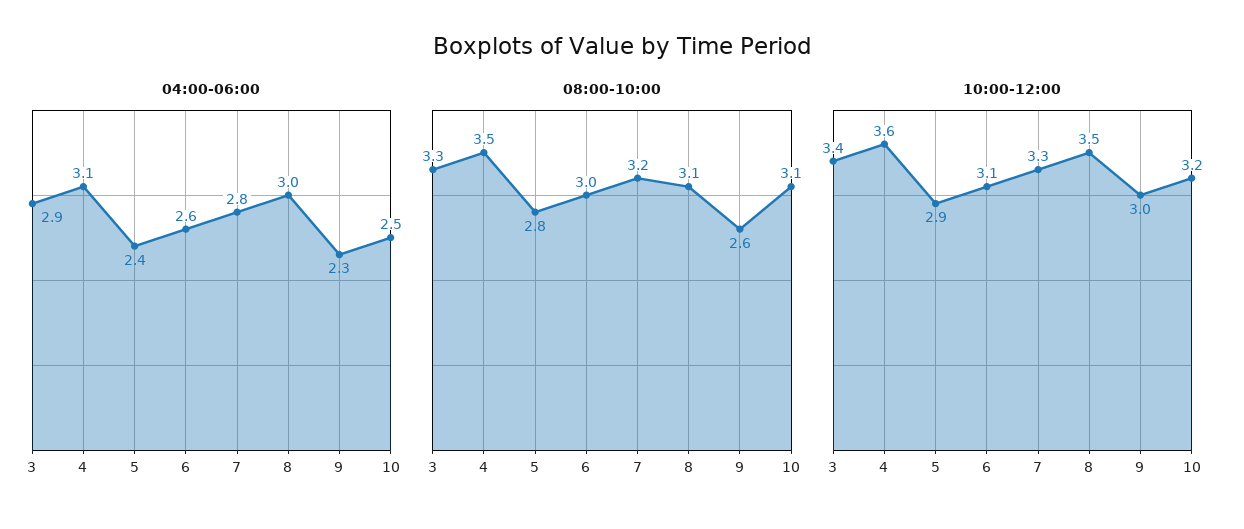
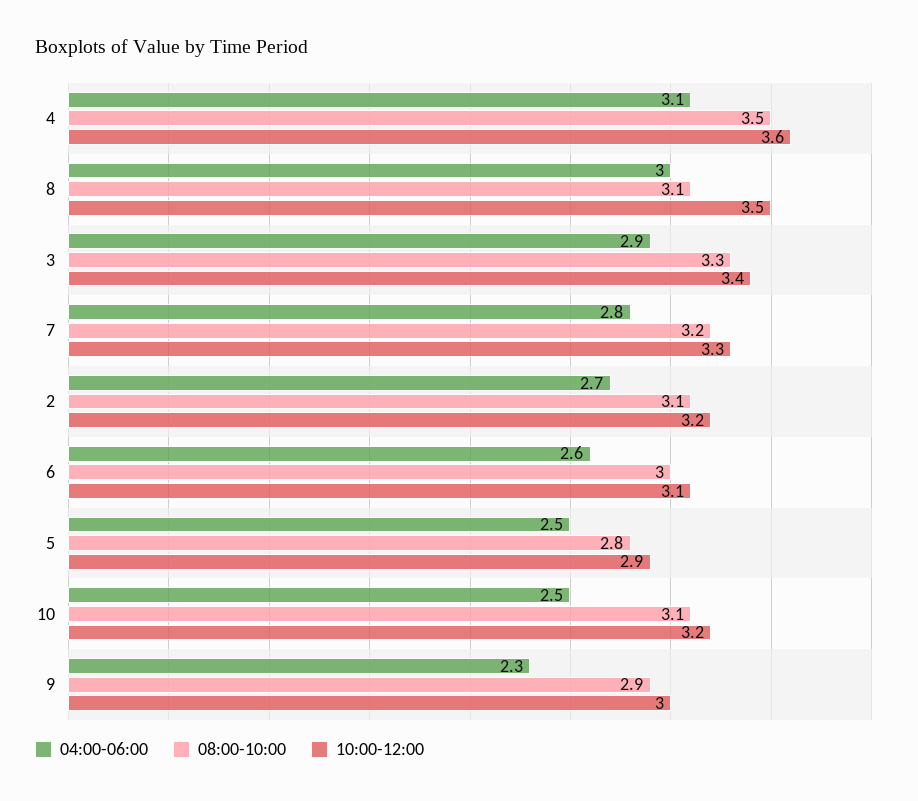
04:00-06:00, 5: 2.4 -> 2.5
08:00-10:00, 9: 2.6 -> 2.9
04:00-06:00, 2: none -> 2.7
08:00-10:00, 2: none -> 3.1
10:00-12:00, 2: none -> 3.2

